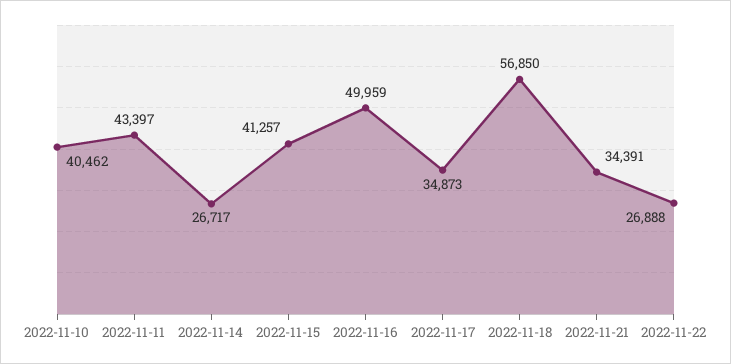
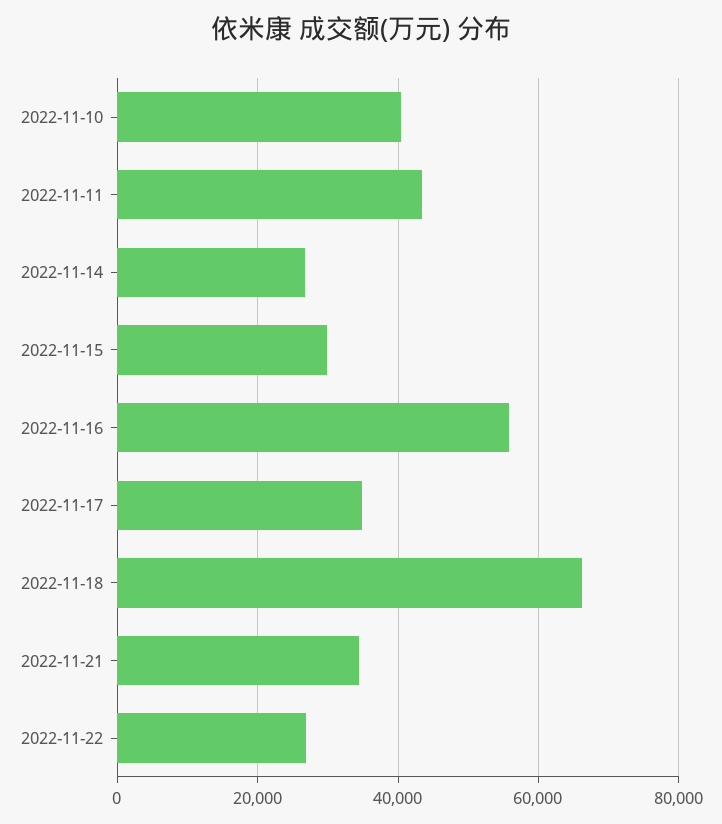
2022-11-15: 41257 -> 30000
2022-11-16: 49959 -> 56000
2022-11-18: 56850 -> 66000

